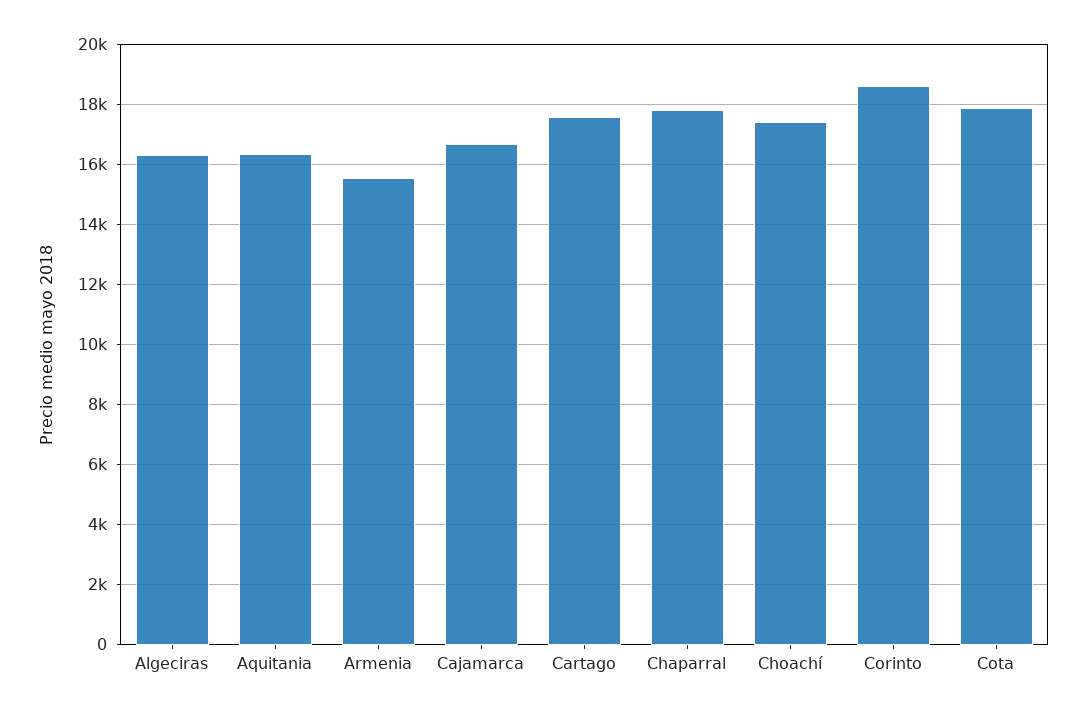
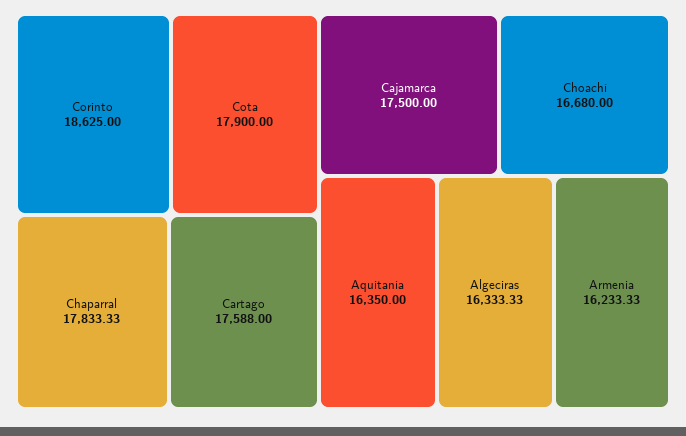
Armenia: 15500 -> 16233.33
Cajamarca: 16750 -> 17500
Choachí: 17500 -> 16680

